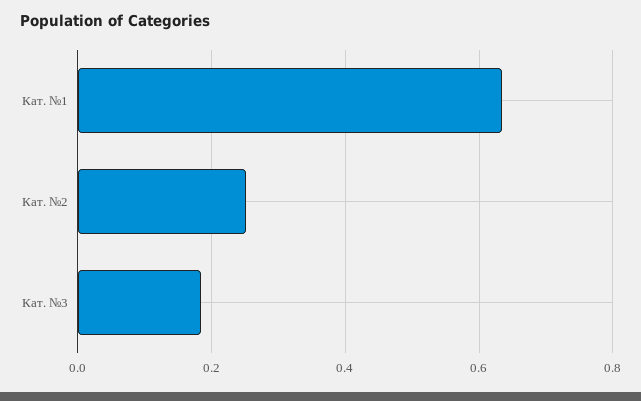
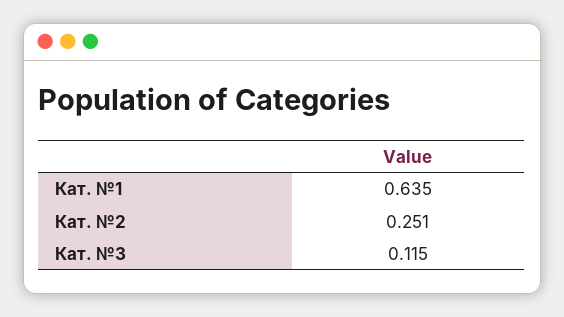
Кат. №3: 0.18 -> 0.115

